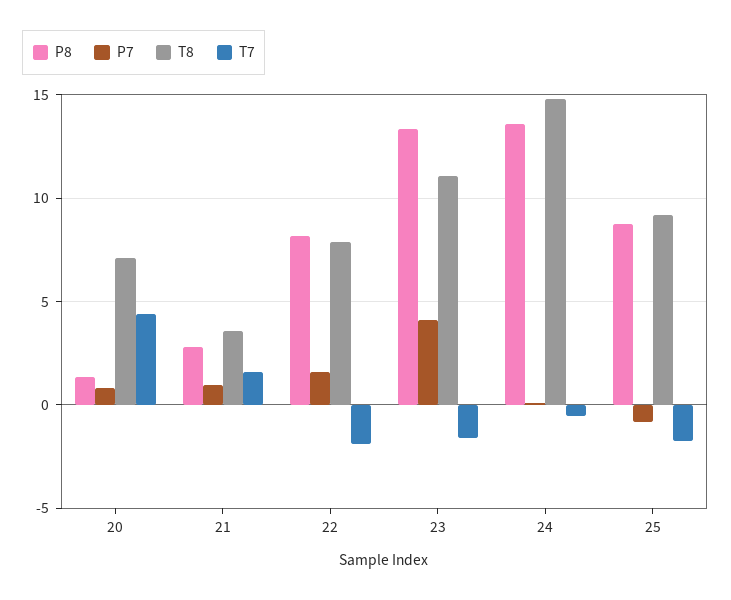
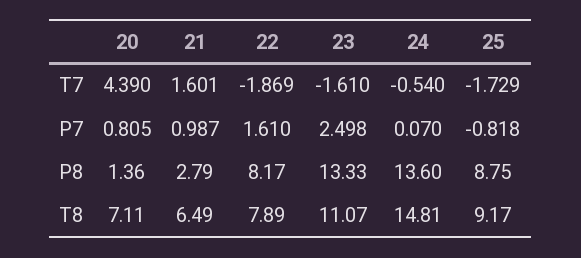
T8, 21: 3.5 -> 6.49
P7, 23: 4 -> 2.498

